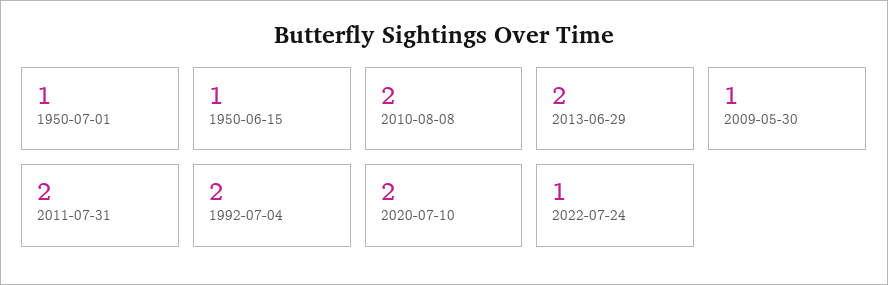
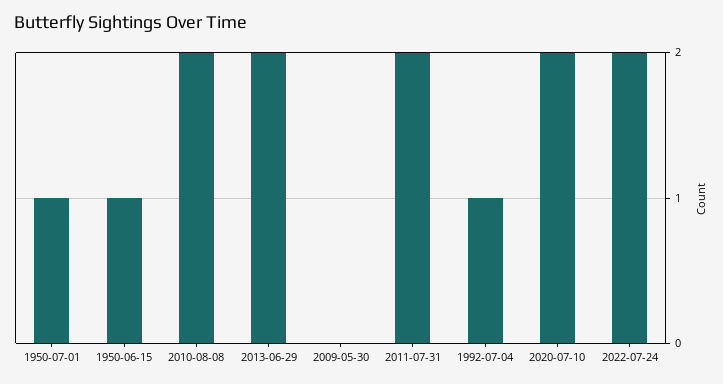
2009-05-30: 1 -> 0
1992-07-04: 2 -> 1
2022-07-24: 1 -> 2

